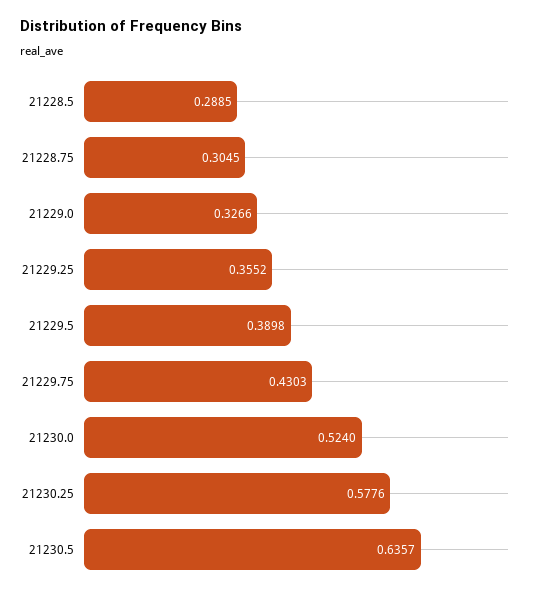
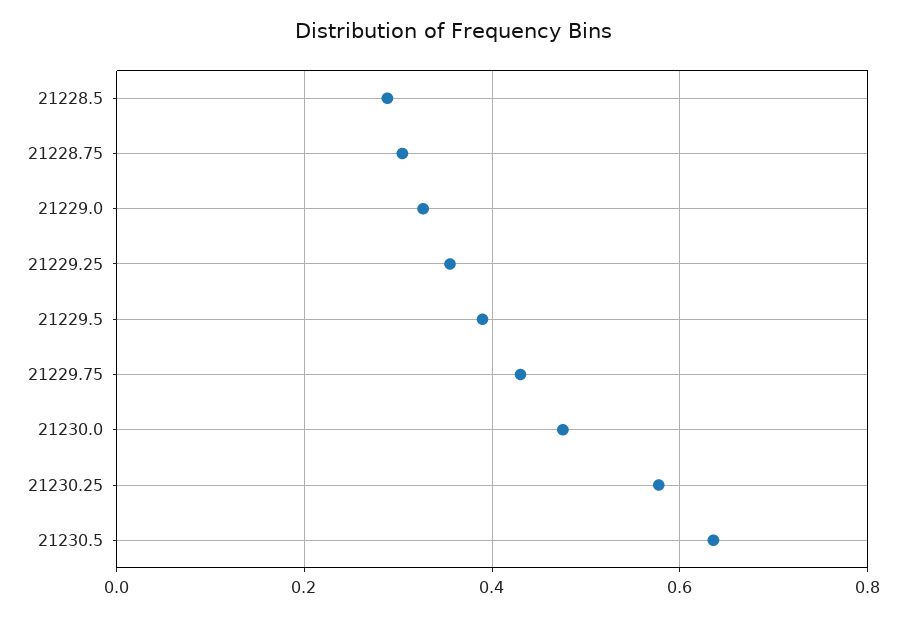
21230.0: 0.524 -> 0.48

